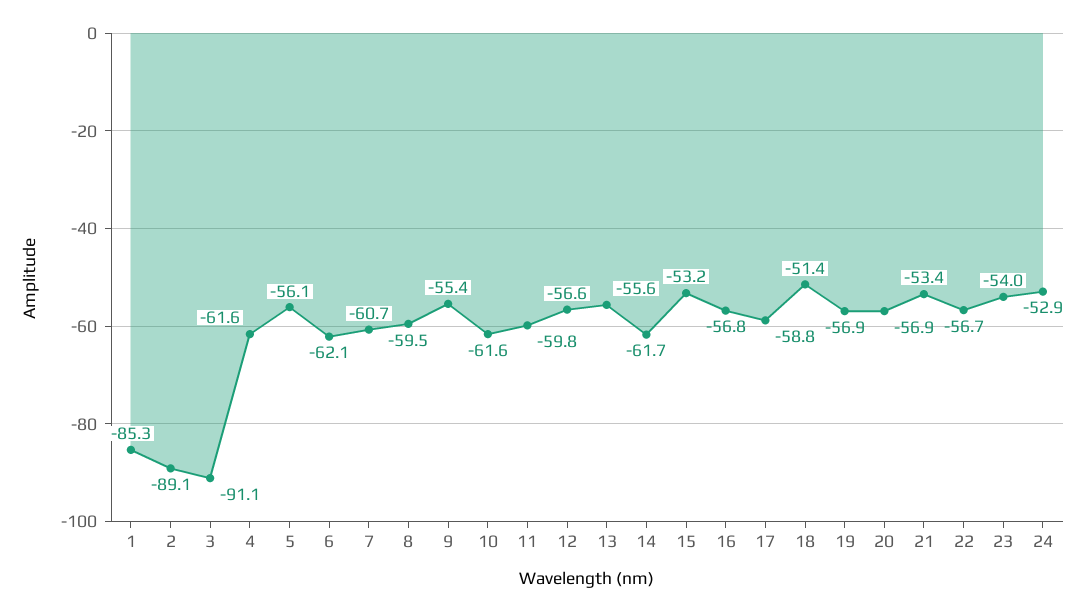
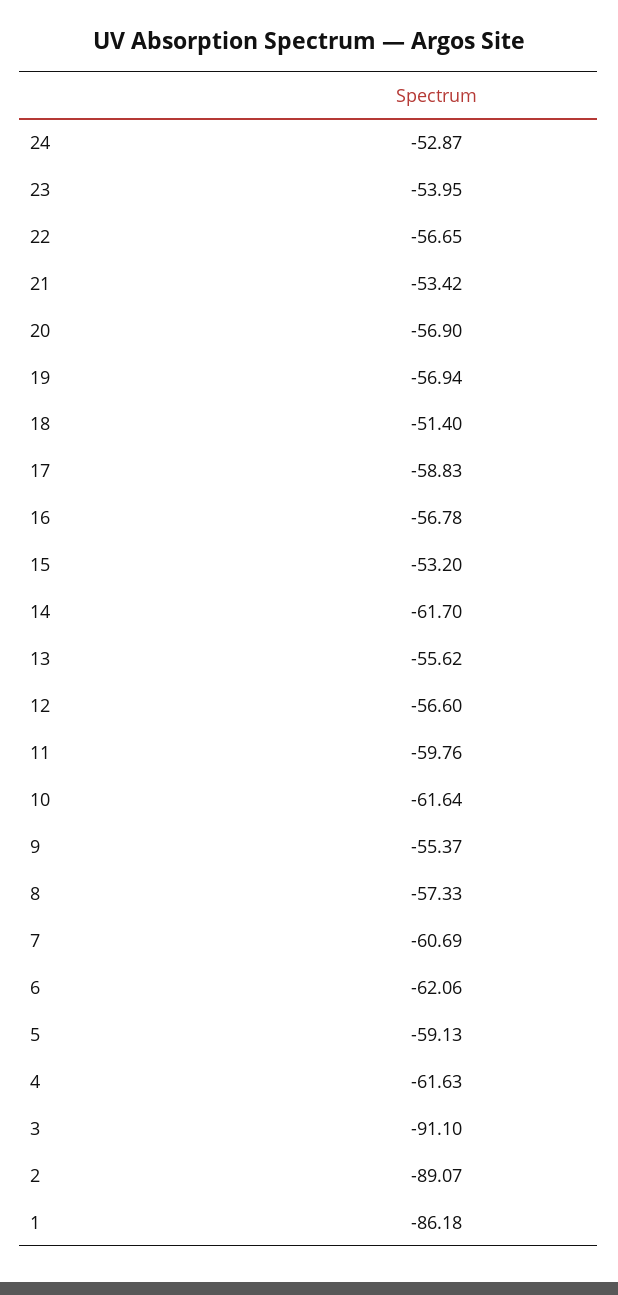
1: -85.3 -> -86.18
5: -56.1 -> -59.13
8: -59.5 -> -57.33

